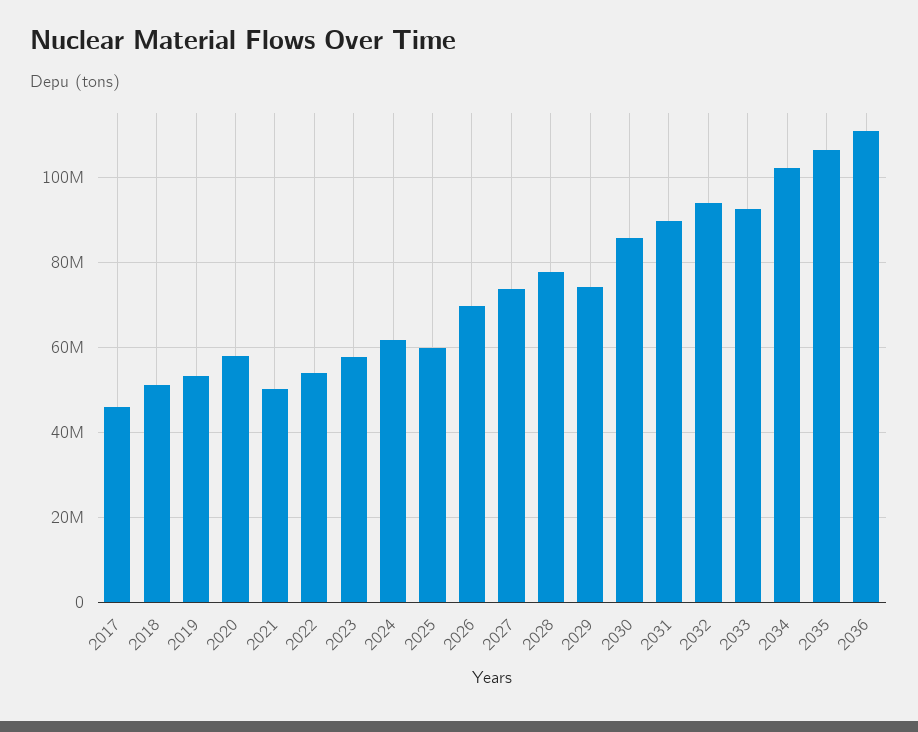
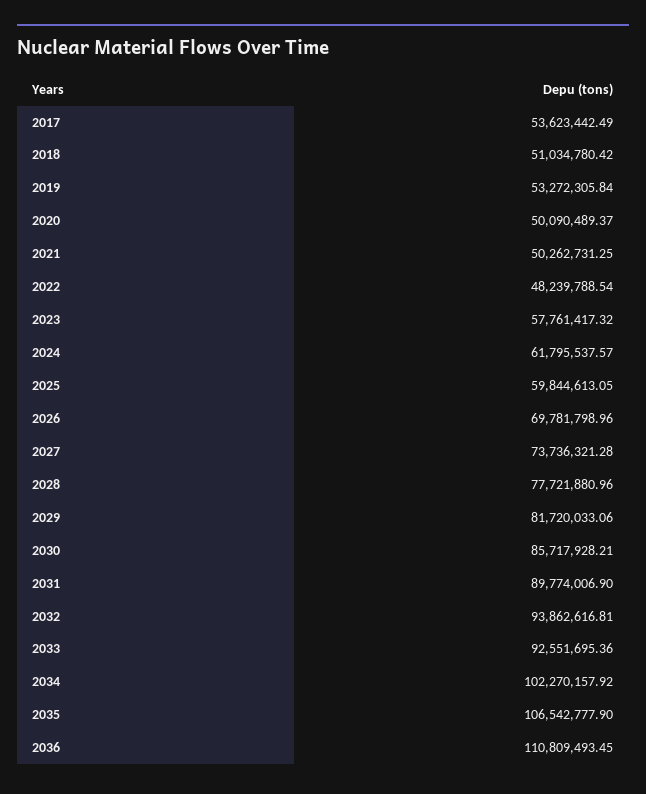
2017: 46000000 -> 53623442.49
2020: 58000000 -> 50090489.37
2022: 54000000 -> 48239788.54
2029: 74000000 -> 81720033.06

